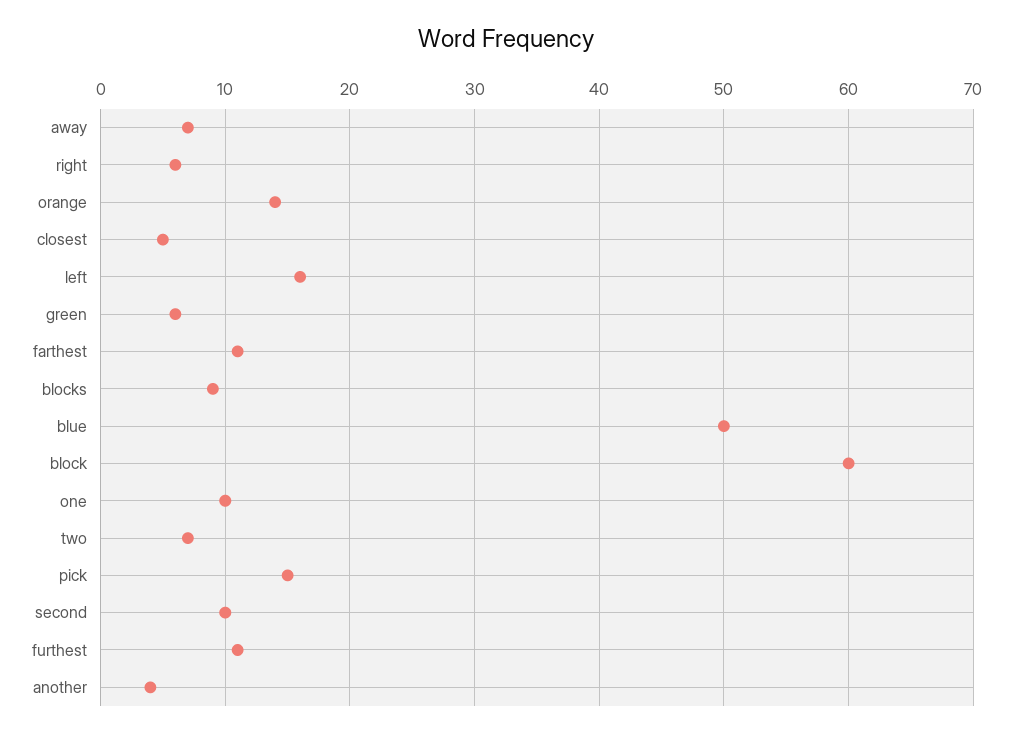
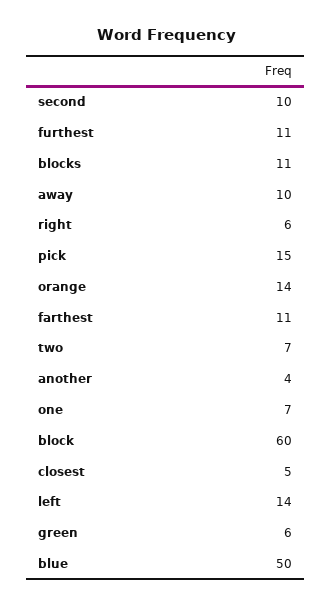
away: 7 -> 10
left: 16 -> 14
blocks: 9 -> 11
one: 10 -> 7

